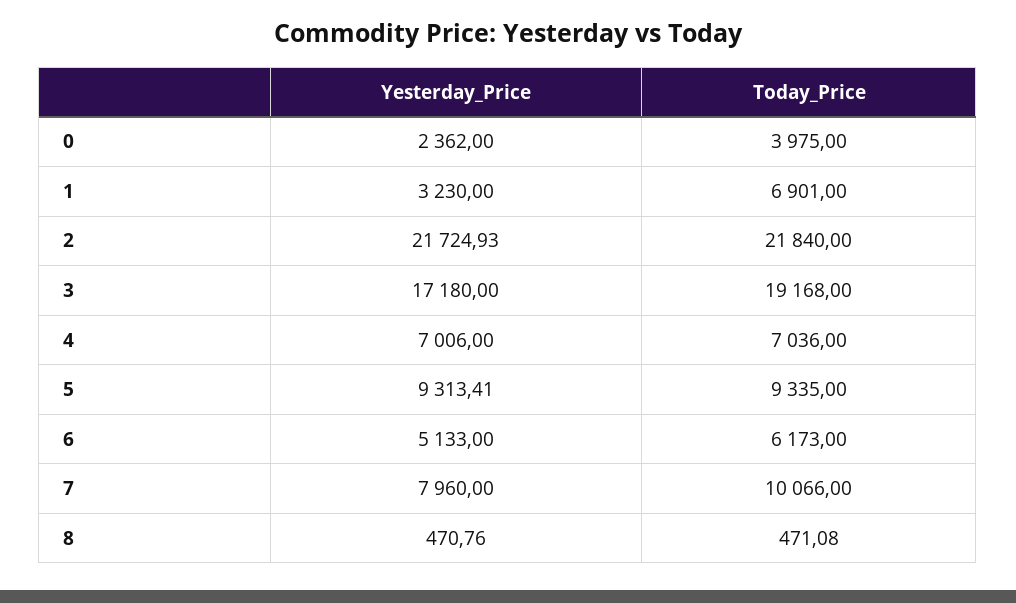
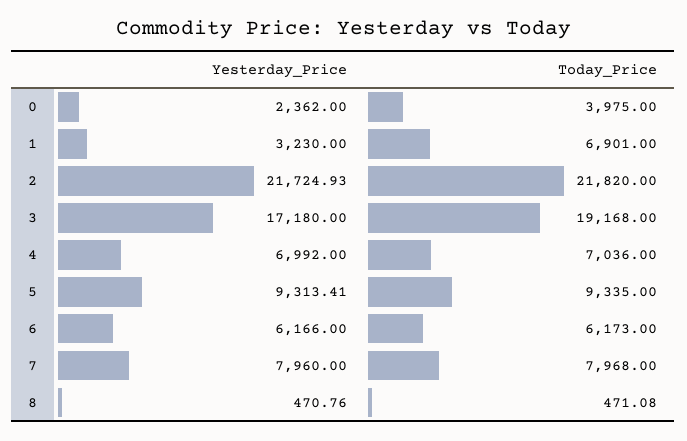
Today_Price, 2: 21840 -> 21820
Yesterday_Price, 4: 7006 -> 6992
Yesterday_Price, 6: 5133 -> 6166
Today_Price, 7: 10066 -> 7968

